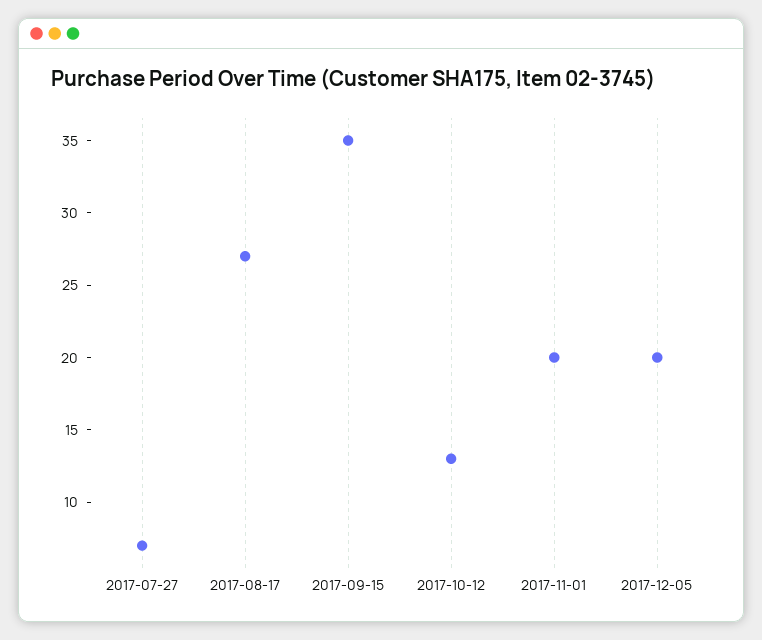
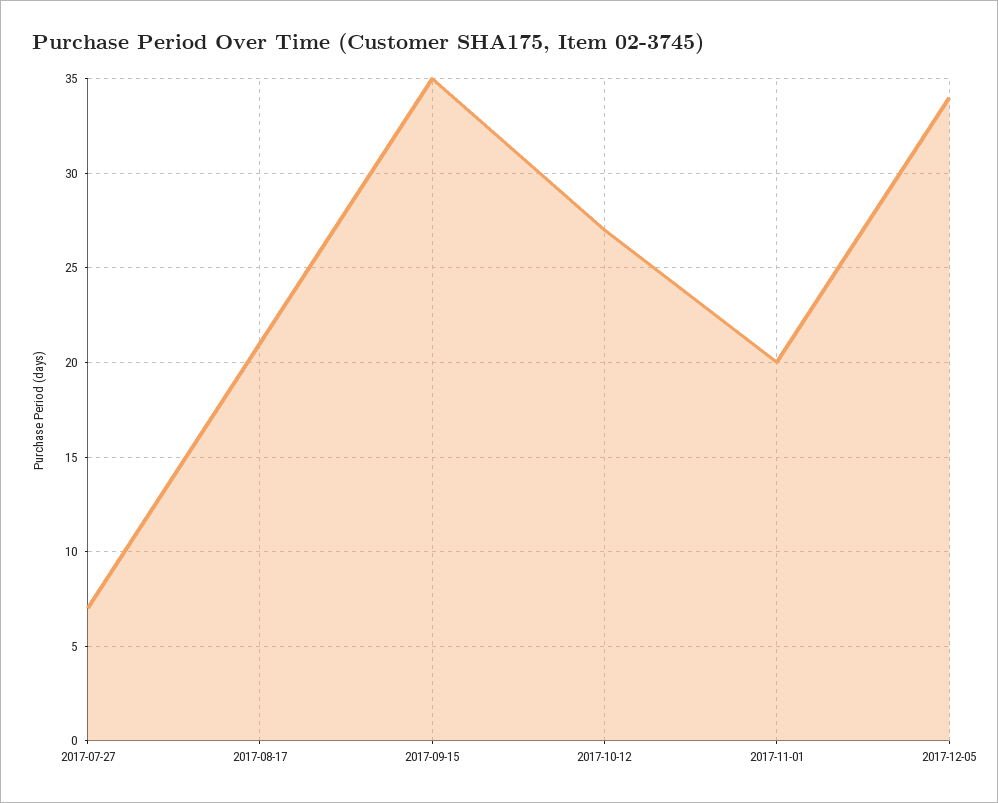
2017-08-17: 27 -> 21
2017-10-12: 13 -> 27
2017-12-05: 20 -> 34

